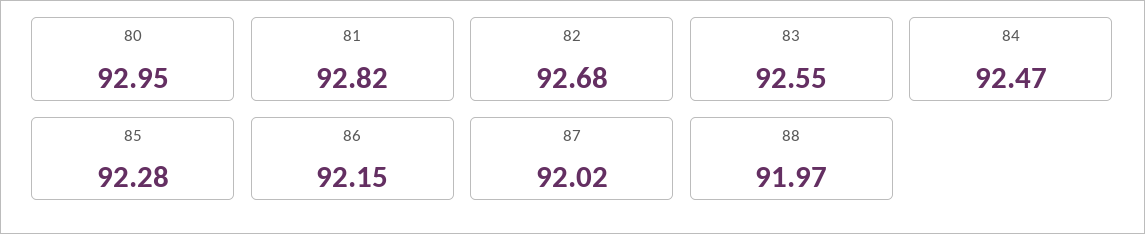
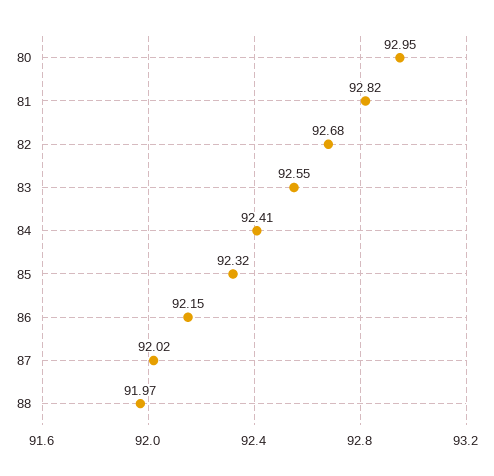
84: 92.47 -> 92.41
85: 92.28 -> 92.32

